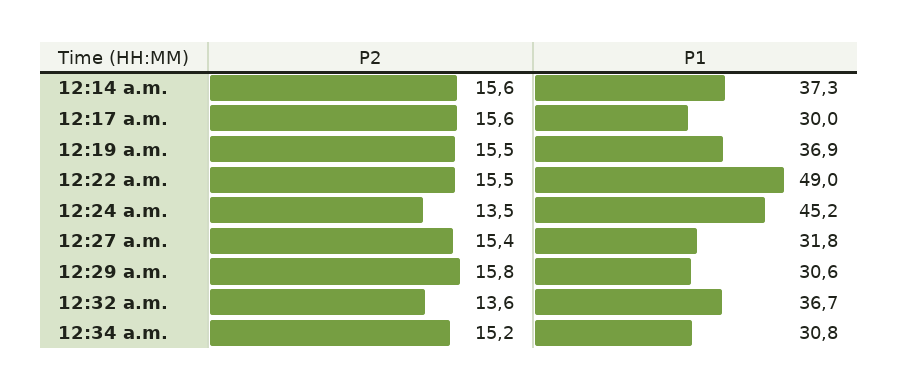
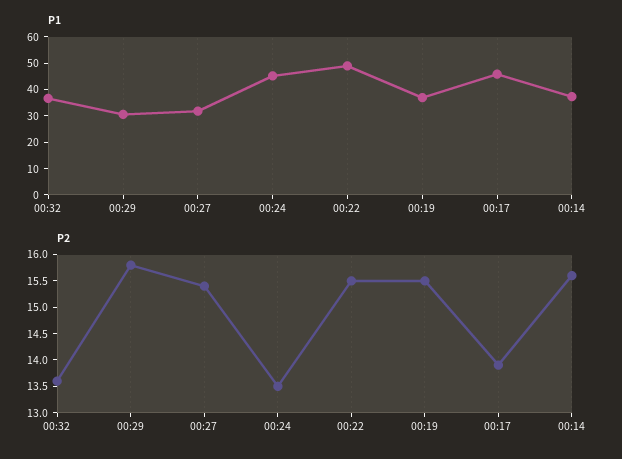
P2, 12:17 a.m.: 15.6 -> 14
P1, 12:17 a.m.: 30 -> 45
P2, 12:34 a.m.: 15.2 -> none
P1, 12:34 a.m.: 30.8 -> none

